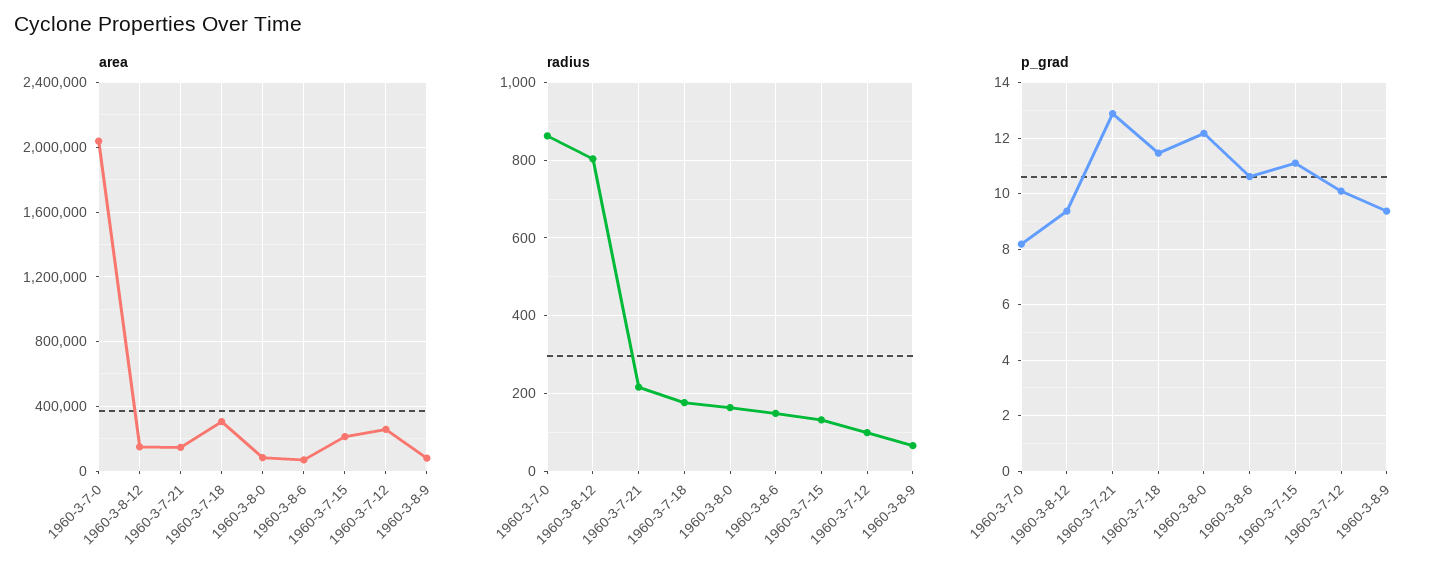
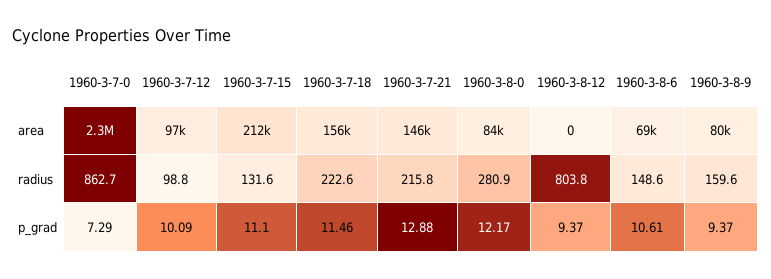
area, 1960-3-7-0: 2050000 -> 2300000
area, 1960-3-8-12: 150000 -> 0
area, 1960-3-7-18: 300000 -> 156000
area, 1960-3-7-12: 250000 -> 97000
radius, 1960-3-7-18: 180 -> 222.6
radius, 1960-3-8-0: 160 -> 280.9
radius, 1960-3-8-9: 60 -> 159.6
p_grad, 1960-3-7-0: 8.25 -> 7.29

